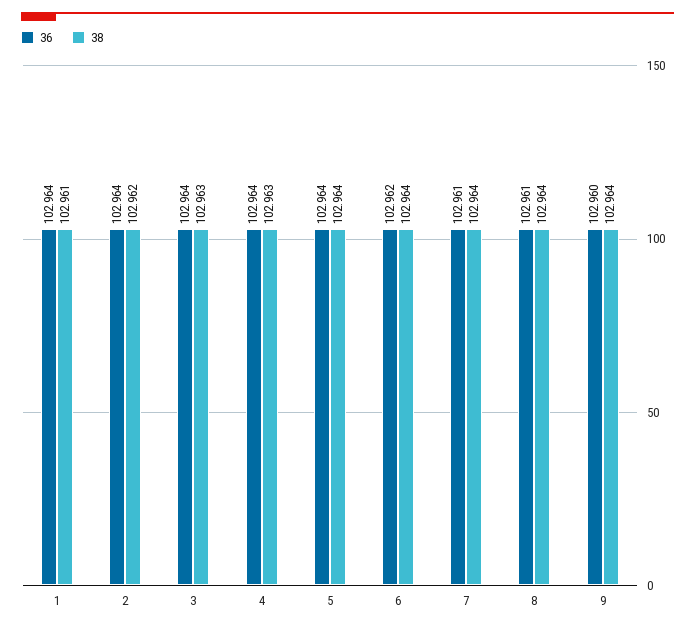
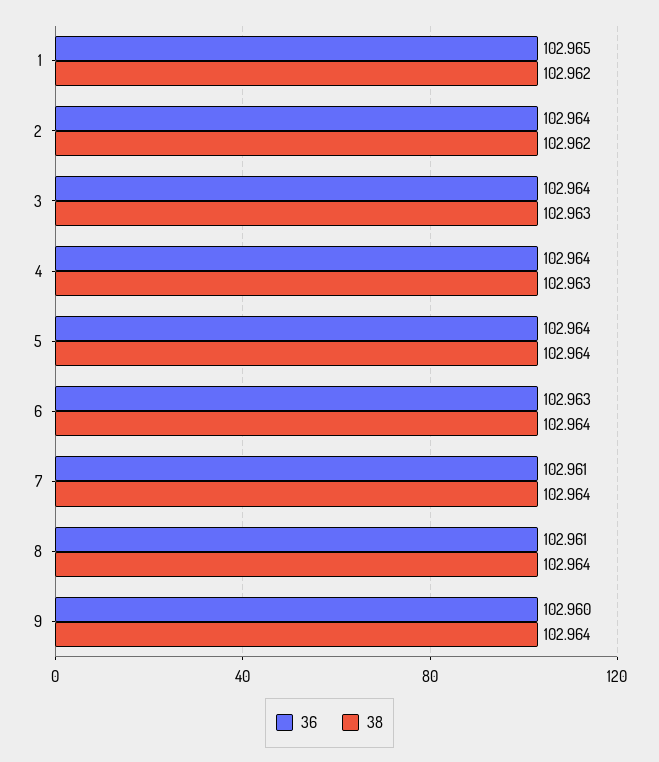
36, 1: 102.964 -> 102.965
38, 1: 102.961 -> 102.962
36, 6: 102.962 -> 102.963

